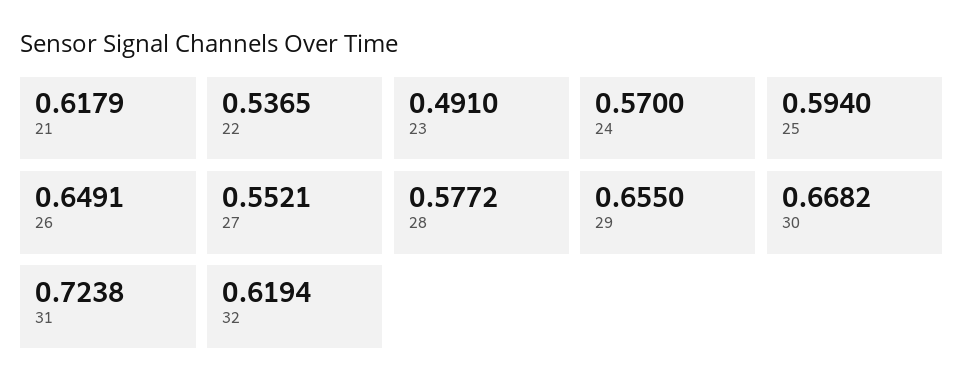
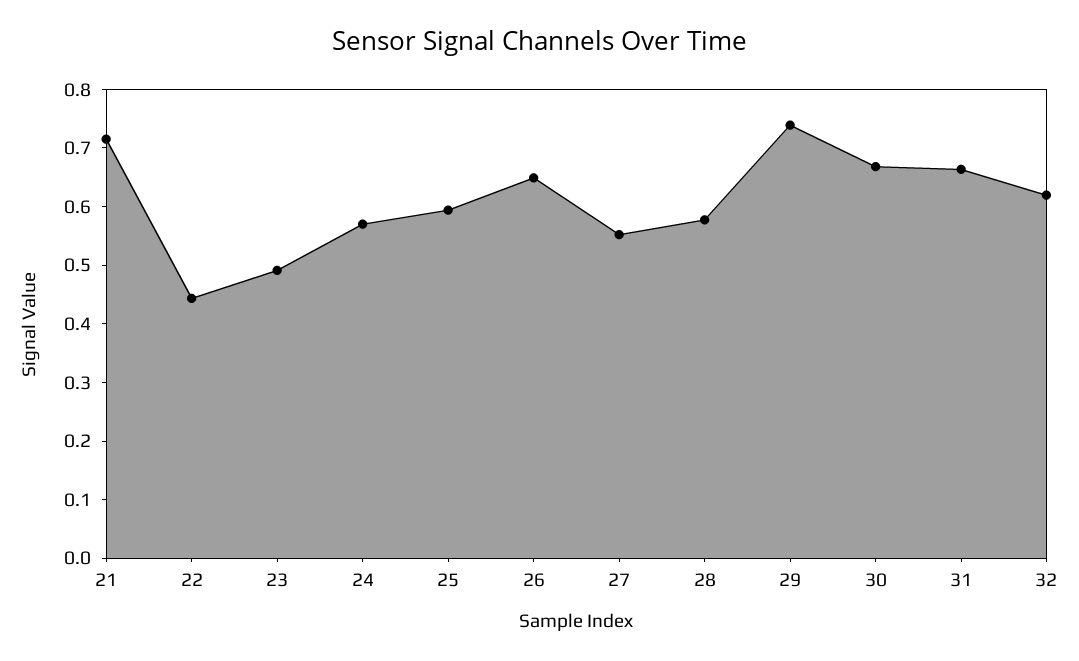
21: 0.6179 -> 0.72
22: 0.5365 -> 0.44
29: 0.655 -> 0.74
31: 0.7238 -> 0.66

